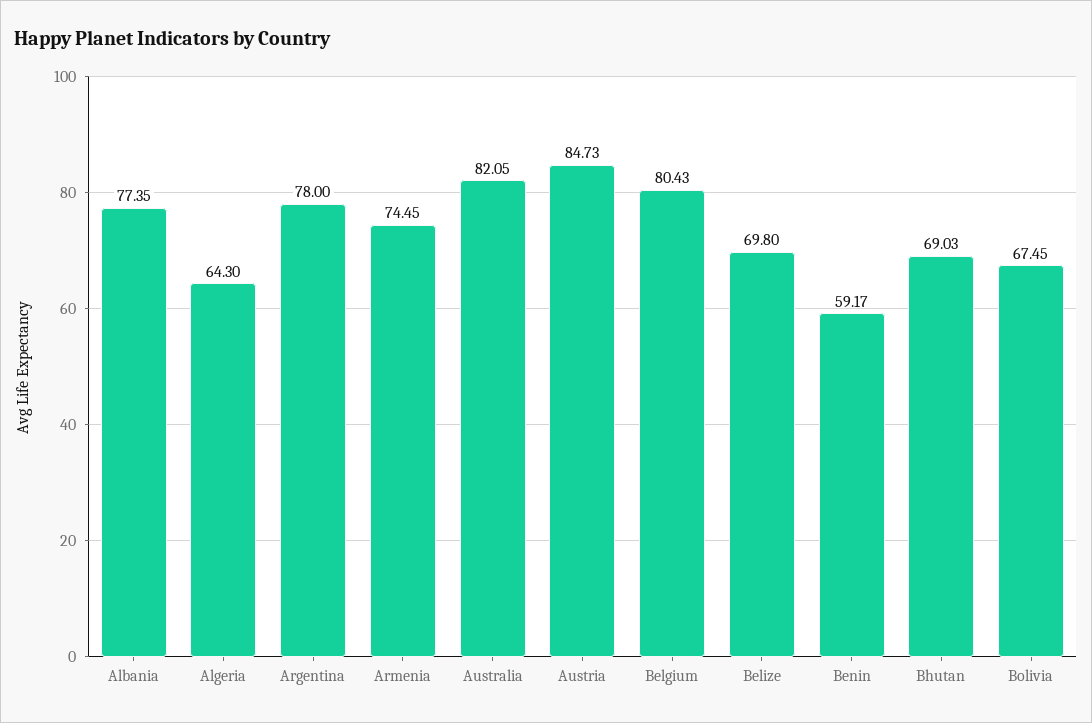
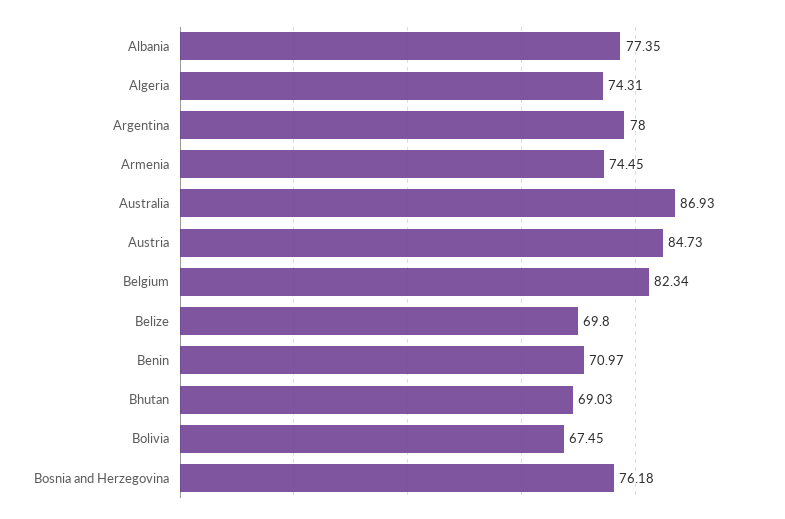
Algeria: 64.3 -> 74.31
Australia: 82.05 -> 86.93
Belgium: 80.43 -> 82.34
Benin: 59.17 -> 70.97
Bosnia and Herzegovina: none -> 76.18

